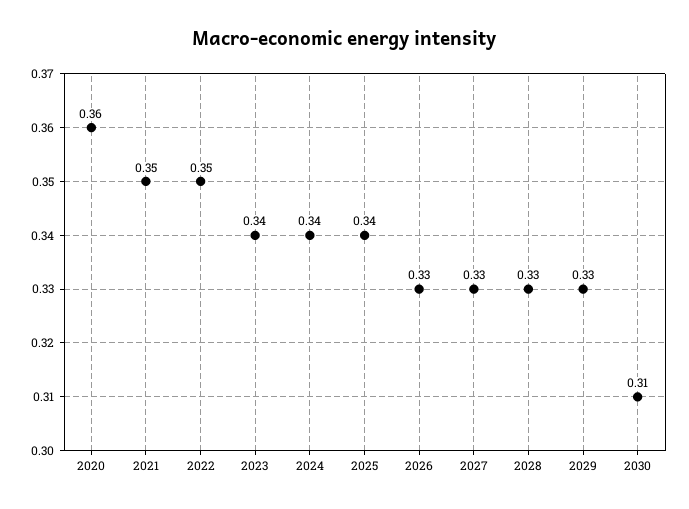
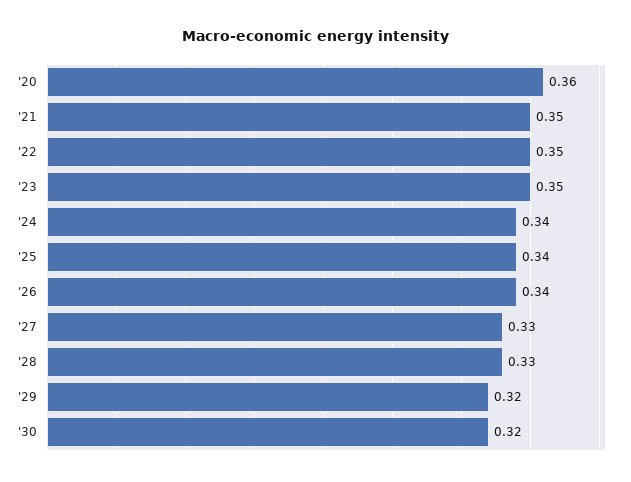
2023: 0.34 -> 0.35
2026: 0.33 -> 0.34
2029: 0.33 -> 0.32
2030: 0.31 -> 0.32

